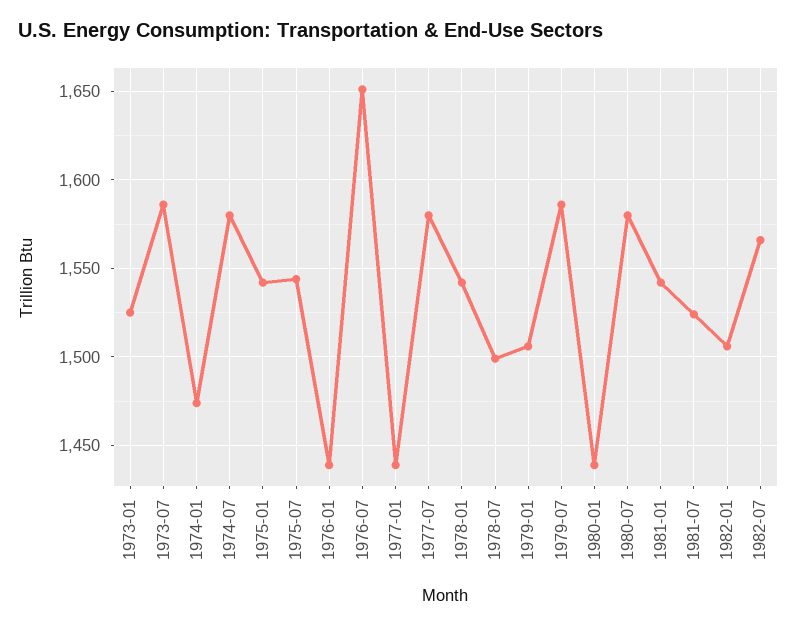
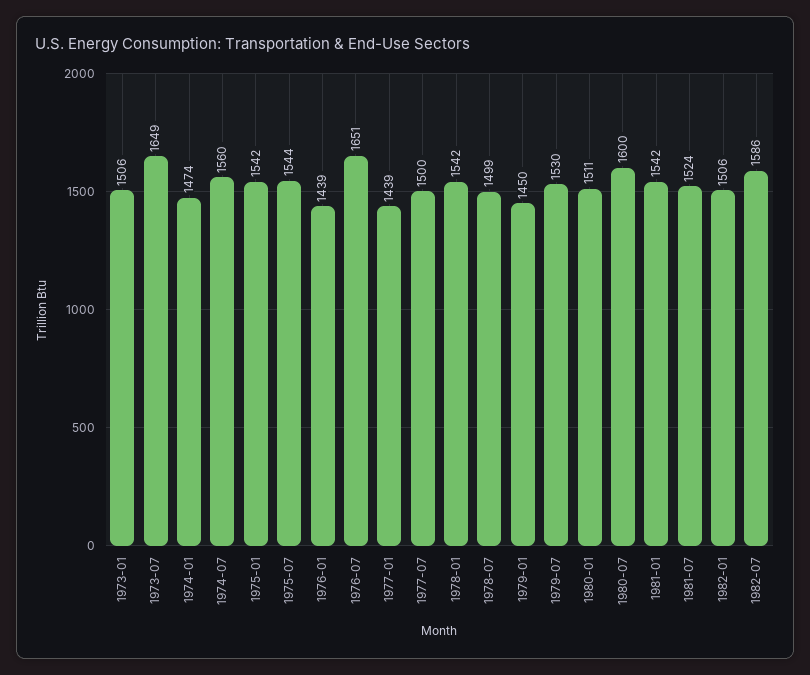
1973-01: 1525 -> 1506
1973-07: 1585 -> 1649
1974-07: 1580 -> 1560
1977-07: 1580 -> 1500
1979-01: 1505 -> 1450
1979-07: 1585 -> 1530
1980-01: 1440 -> 1511
1980-07: 1580 -> 1600
1982-07: 1565 -> 1586

